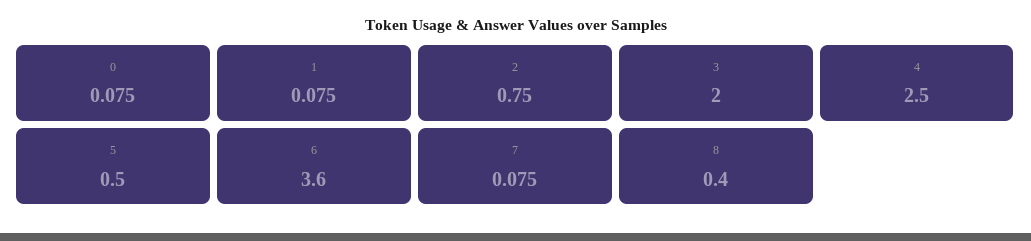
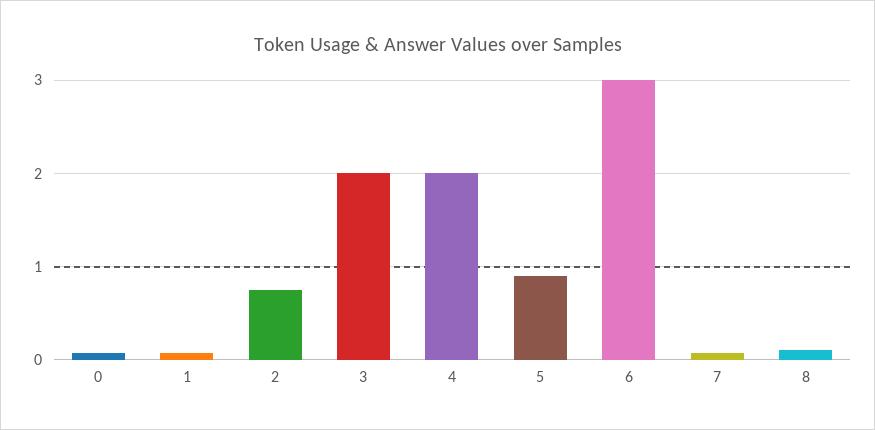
4: 2.5 -> 2
5: 0.5 -> 0.9
6: 3.6 -> 3
8: 0.4 -> 0.1

